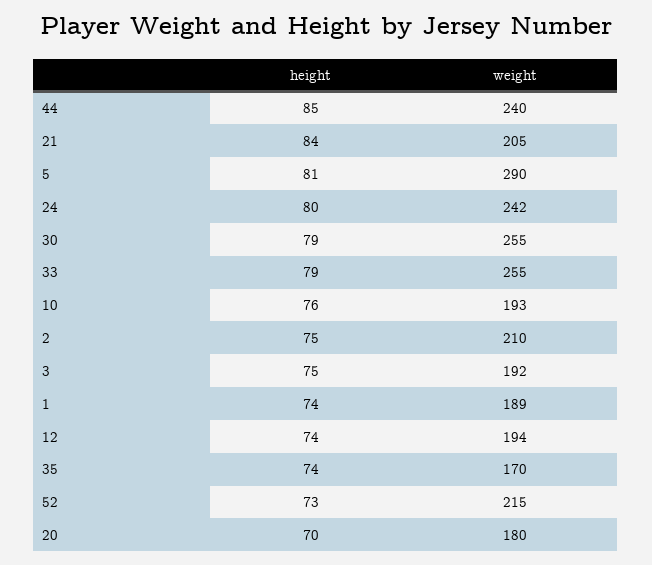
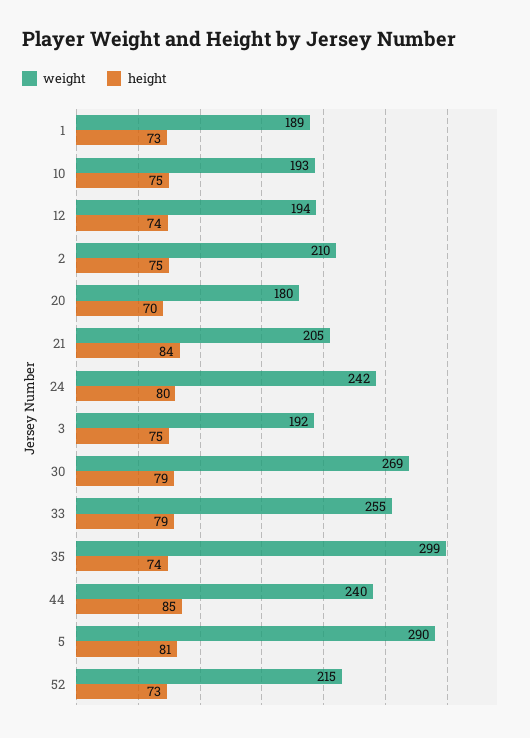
weight, 30: 255 -> 269
height, 10: 76 -> 75
height, 1: 74 -> 73
weight, 35: 170 -> 299

